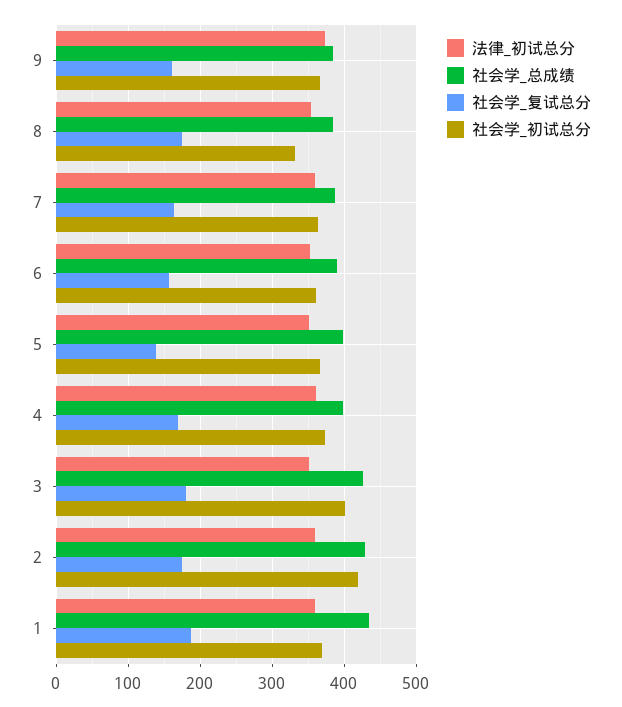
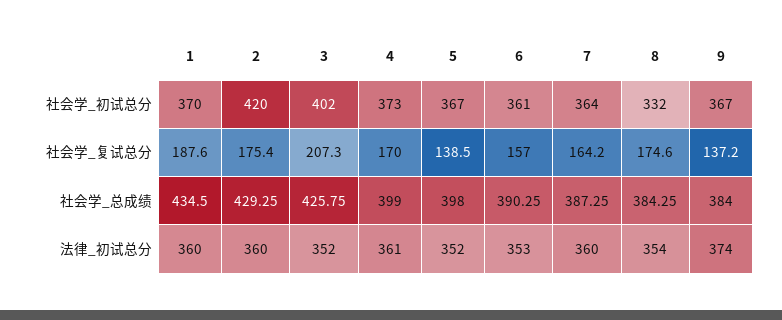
社会学_复试总分, 9: 160 -> 137.2
社会学_复试总分, 3: 180 -> 207.3

